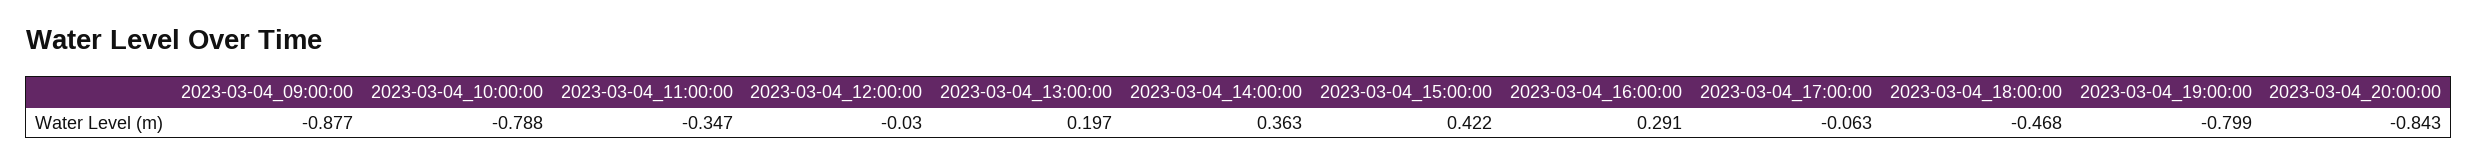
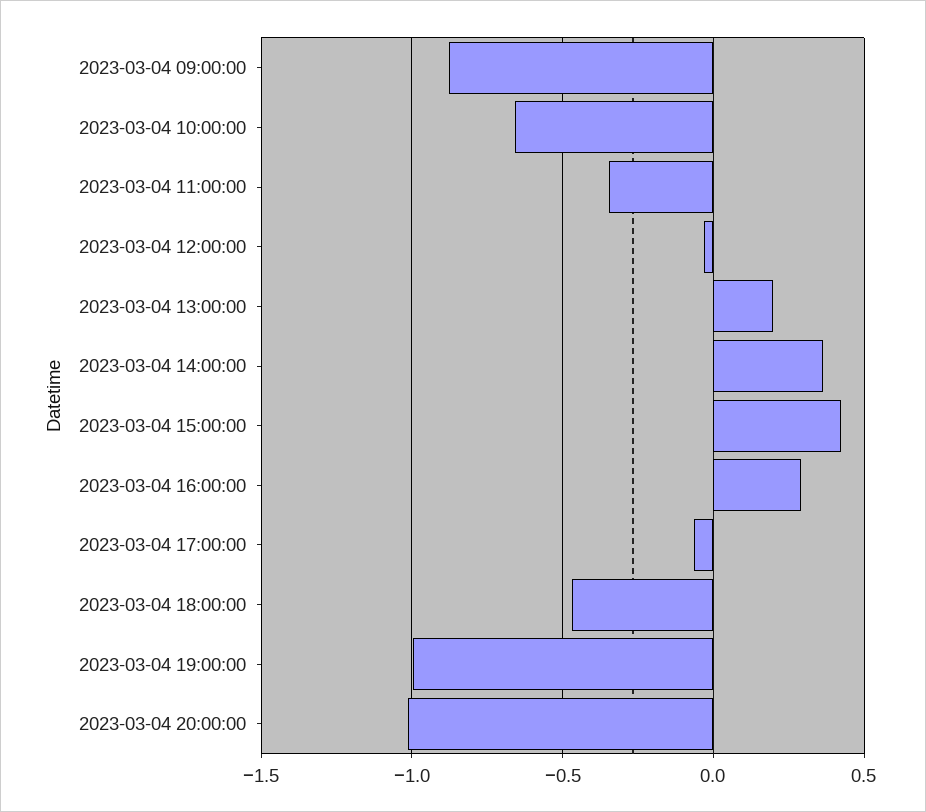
2023-03-04_10:00:00: -0.788 -> -0.65
2023-03-04_19:00:00: -0.799 -> -1
2023-03-04_20:00:00: -0.843 -> -1

